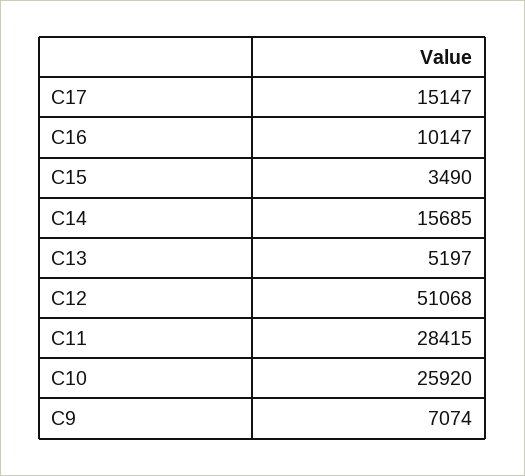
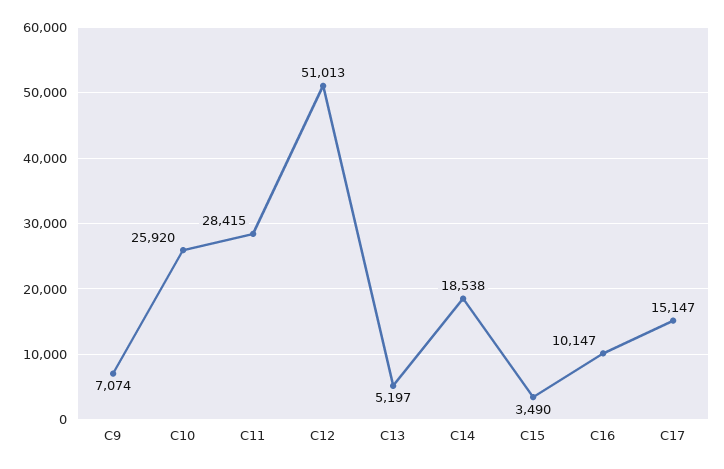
C14: 15685 -> 18538
C12: 51068 -> 51013

